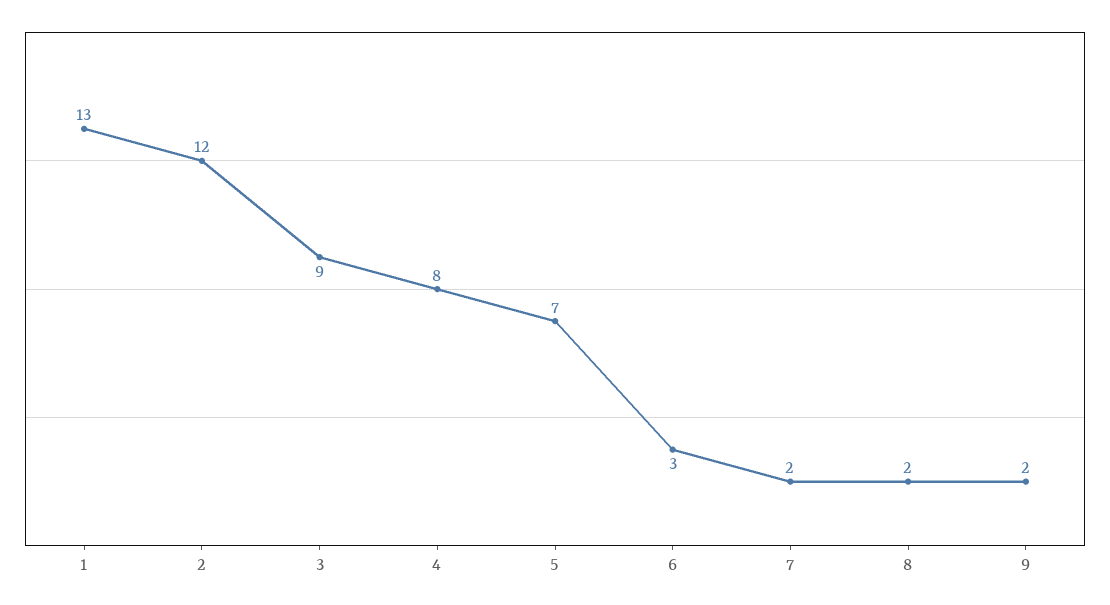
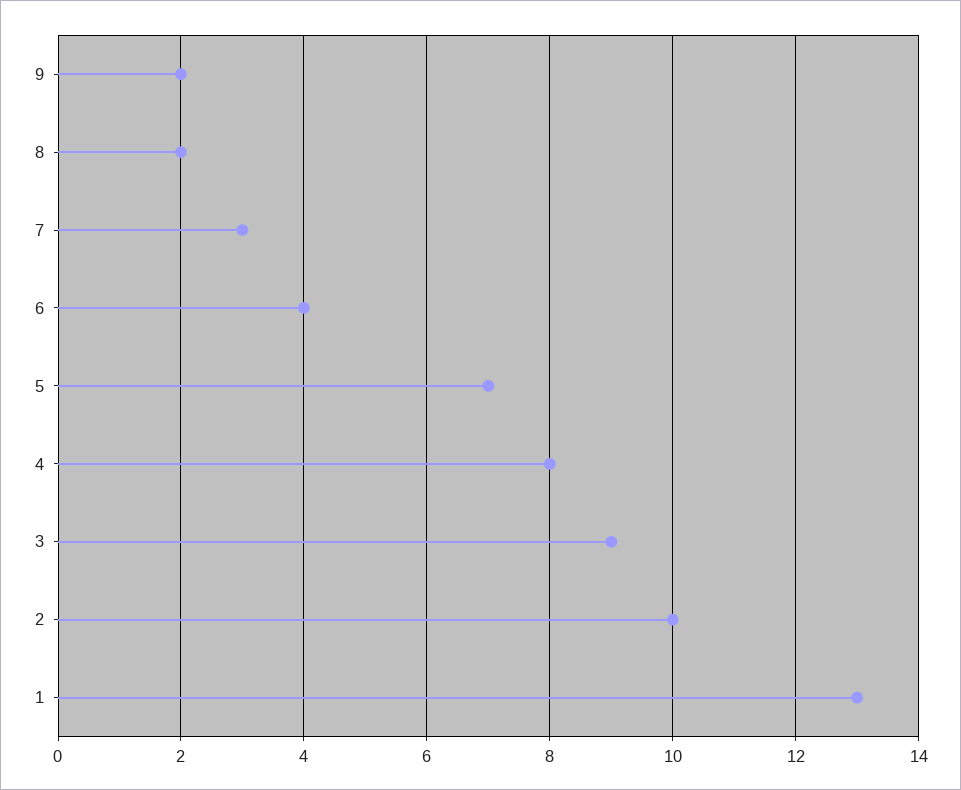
2: 12 -> 10
6: 3 -> 4
7: 2 -> 3

